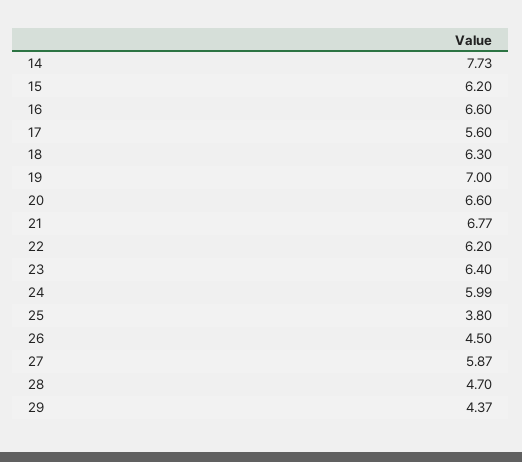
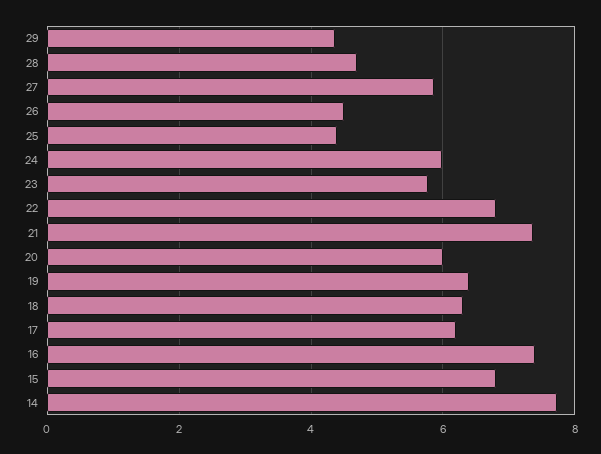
15: 6.2 -> 6.8
16: 6.6 -> 7.4
17: 5.6 -> 6.2
19: 7 -> 6.4
20: 6.6 -> 6
21: 6.77 -> 7.4
22: 6.2 -> 6.8
23: 6.4 -> 5.8
25: 3.8 -> 4.4

